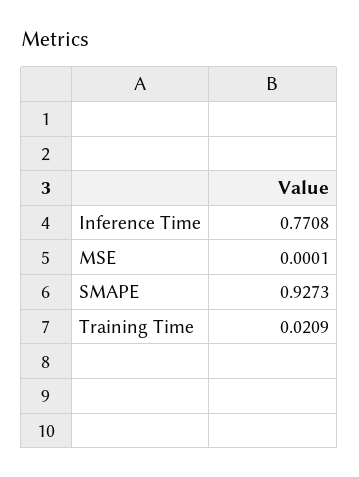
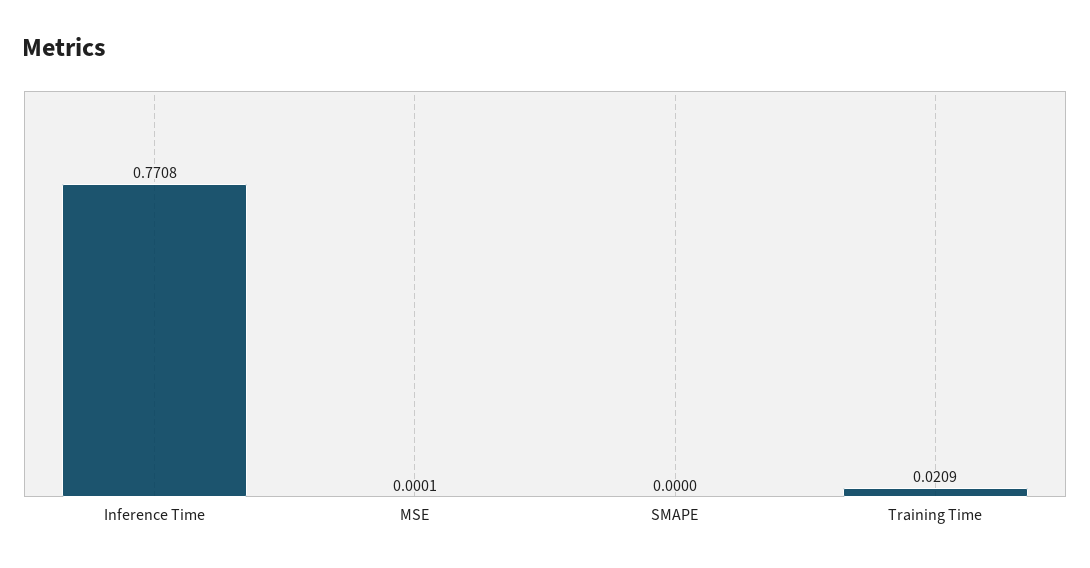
SMAPE: 0.9273 -> 0

